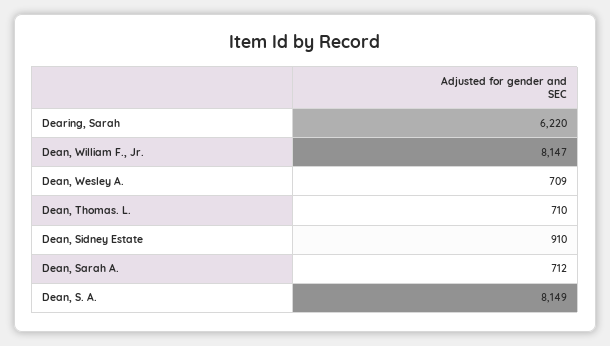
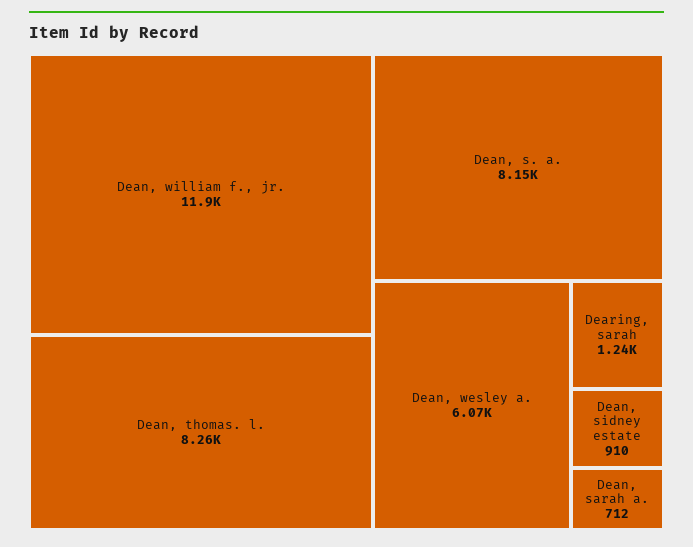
Dearing, Sarah: 6220 -> 1240
Dean, William F., Jr.: 8147 -> 11900
Dean, Wesley A.: 709 -> 6070
Dean, Thomas. L.: 710 -> 8260

